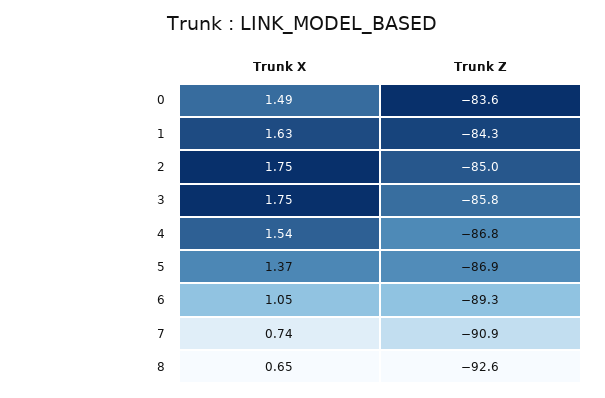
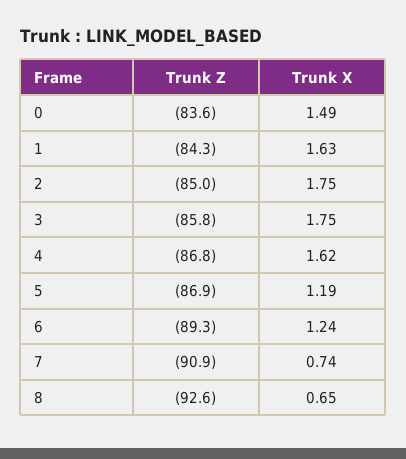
Trunk X, 4: 1.54 -> 1.62
Trunk X, 5: 1.37 -> 1.19
Trunk X, 6: 1.05 -> 1.24

